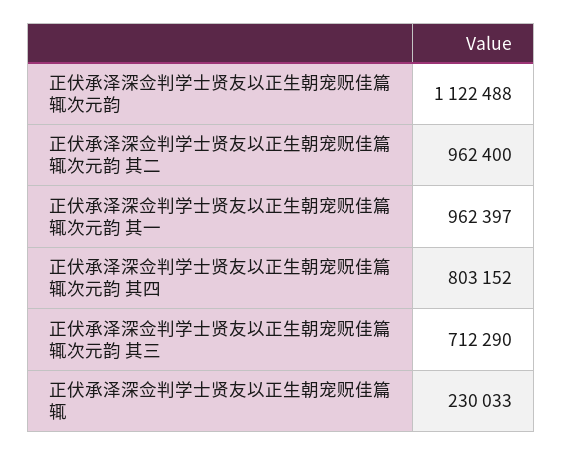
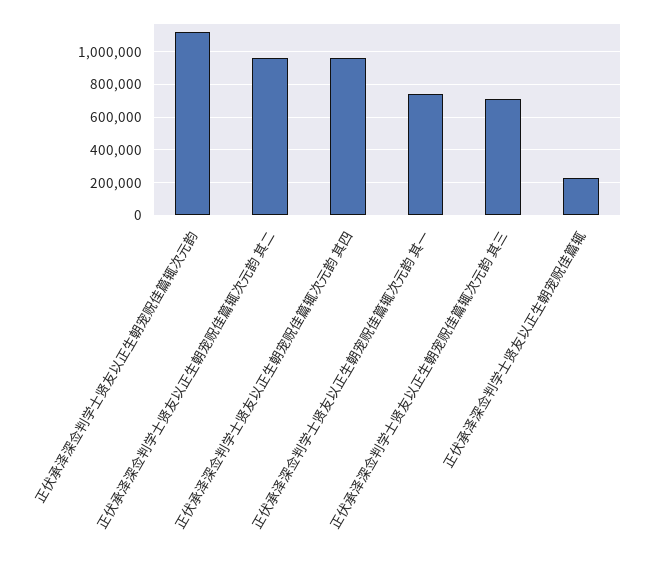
正伏承泽深佥判学士贤友以正生朝宠贶佳篇辄次元韵 其一: 962397 -> 750000
正伏承泽深佥判学士贤友以正生朝宠贶佳篇辄次元韵 其四: 803152 -> 950000

